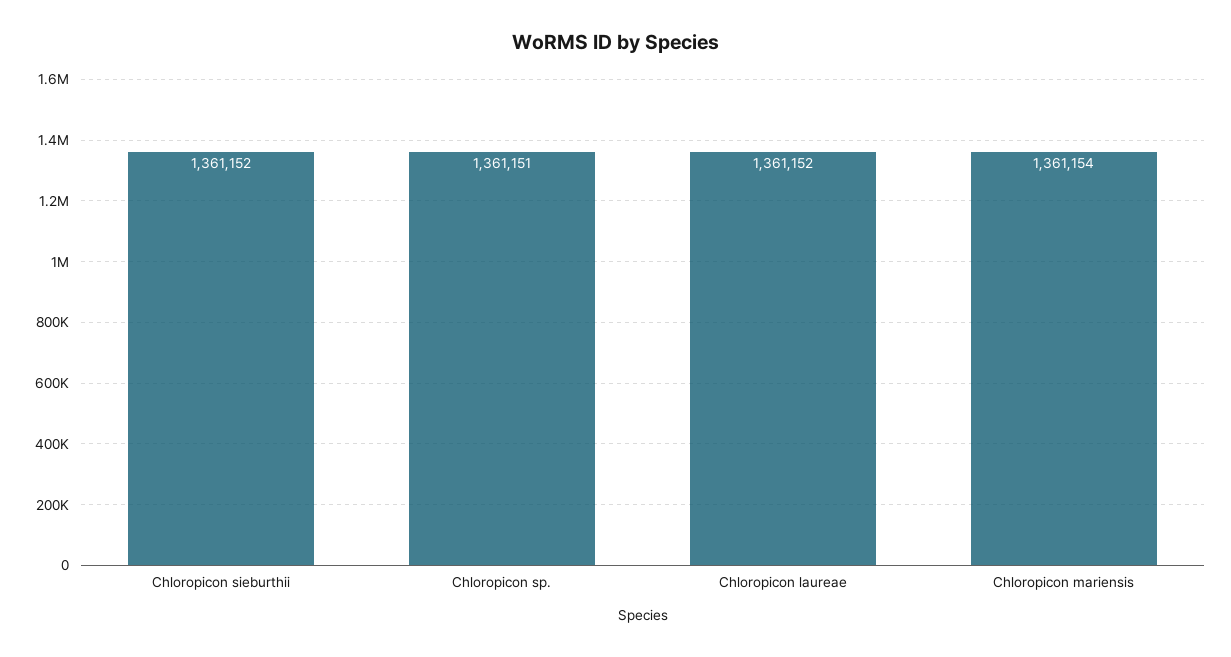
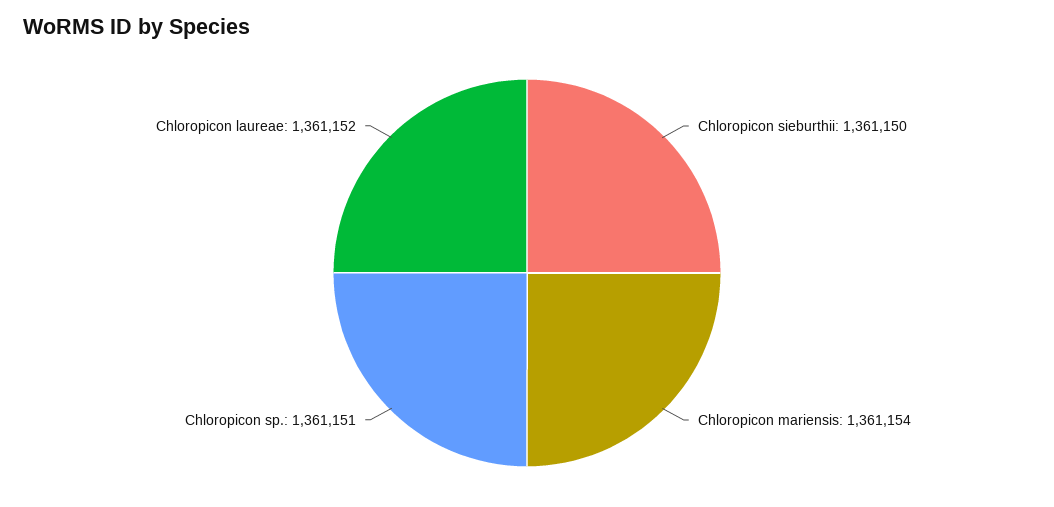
Chloropicon sieburthii: 1361152 -> 1361150

